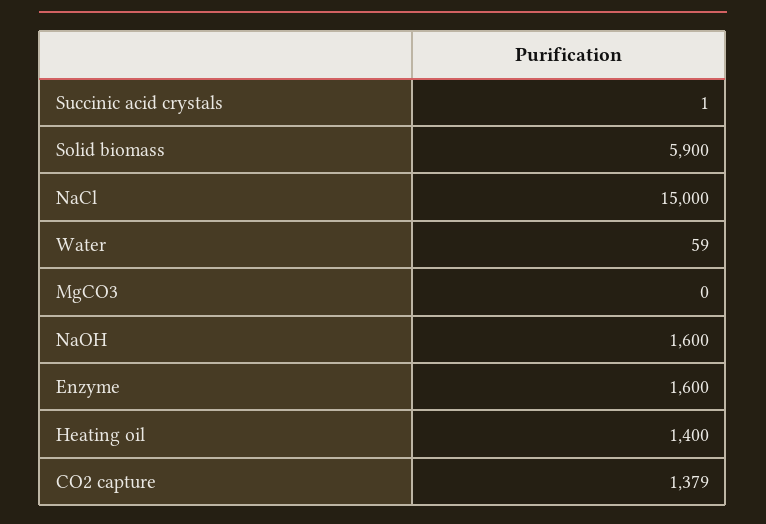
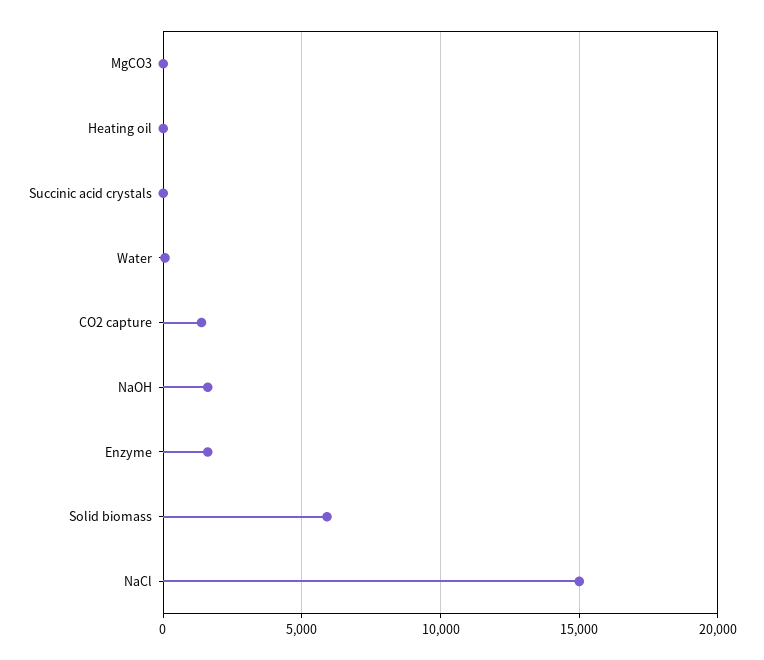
Heating oil: 1400 -> 0

